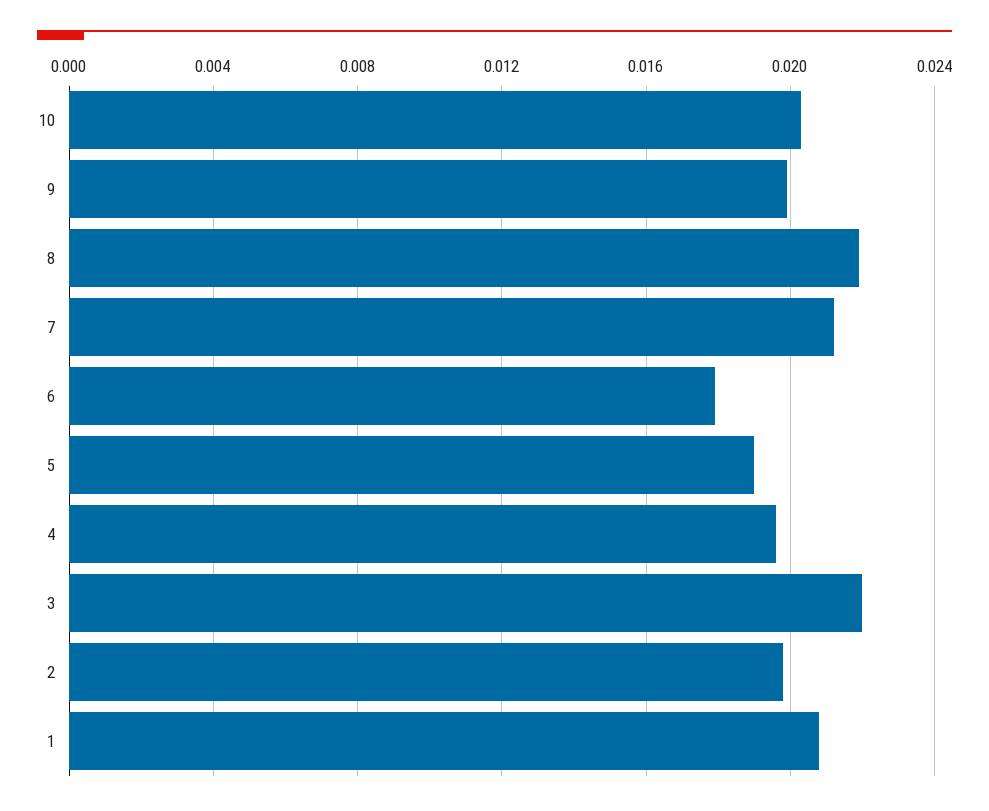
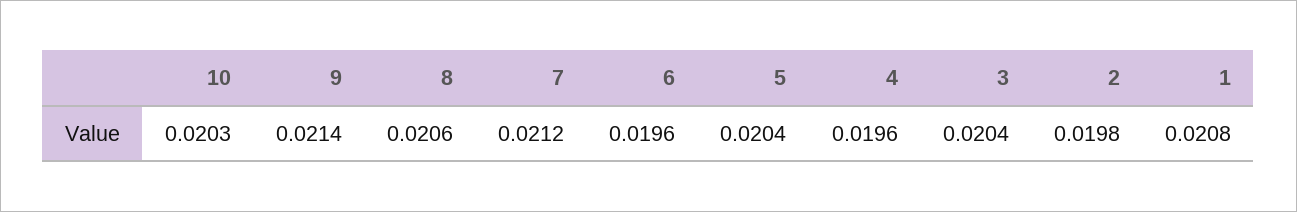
9: 0.02 -> 0.0214
8: 0.022 -> 0.0206
6: 0.018 -> 0.0196
5: 0.019 -> 0.0204
3: 0.022 -> 0.0204

